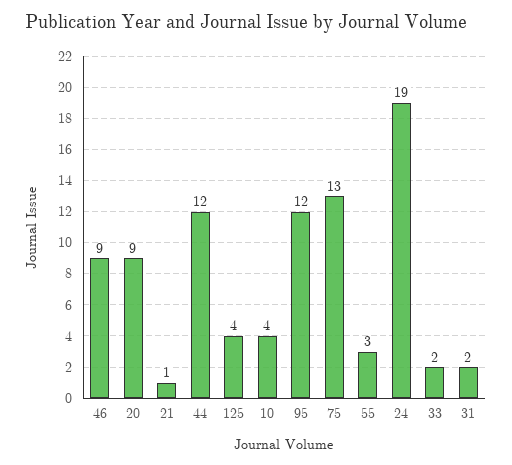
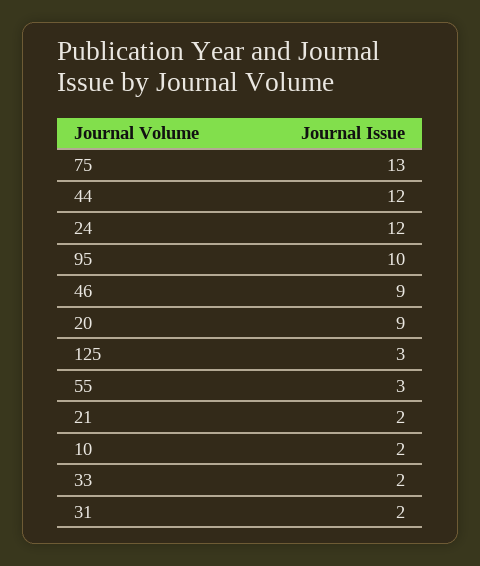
21: 1 -> 2
125: 4 -> 3
10: 4 -> 2
95: 12 -> 10
24: 19 -> 12

